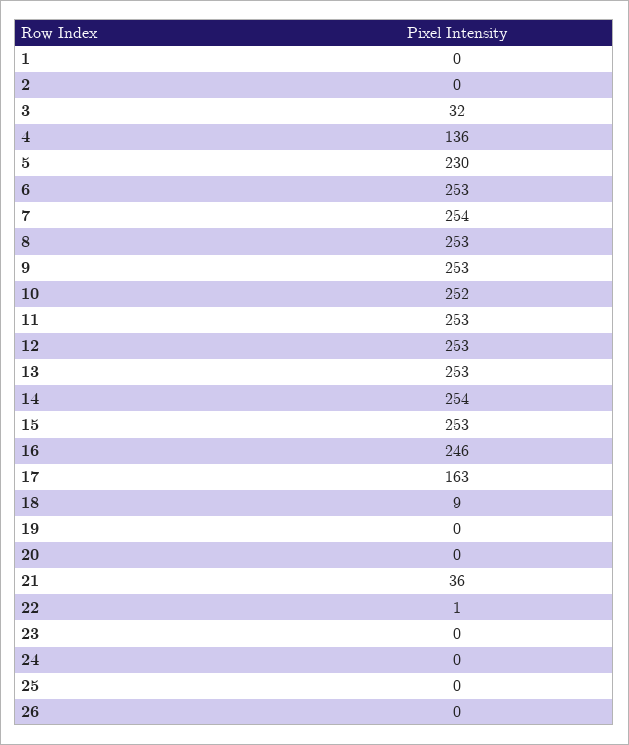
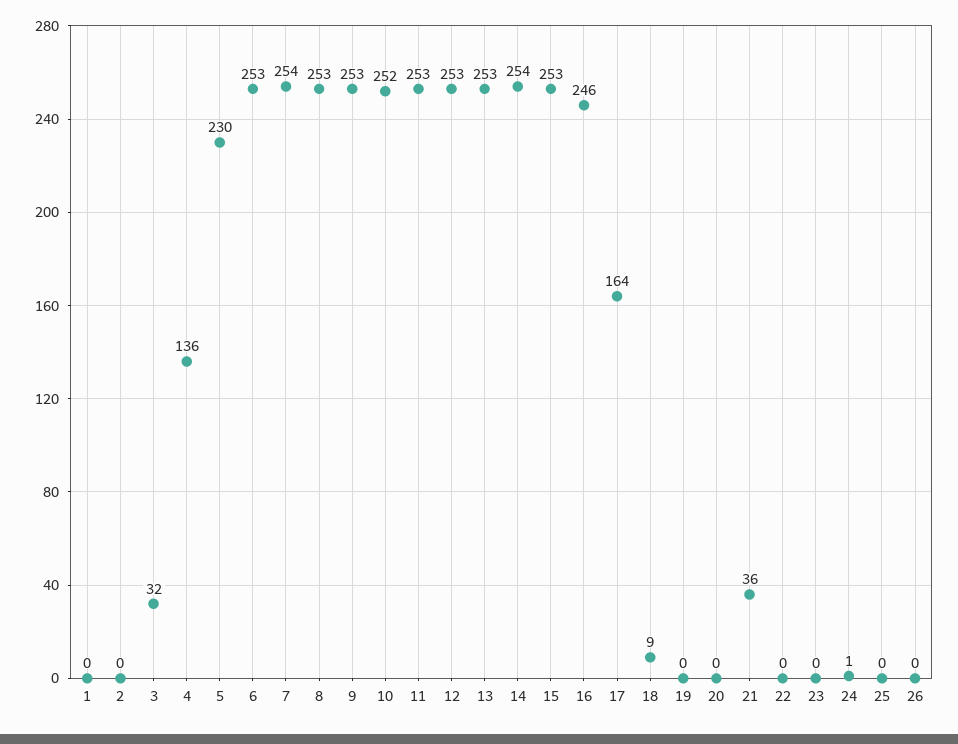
17: 163 -> 164
22: 1 -> 0
24: 0 -> 1

